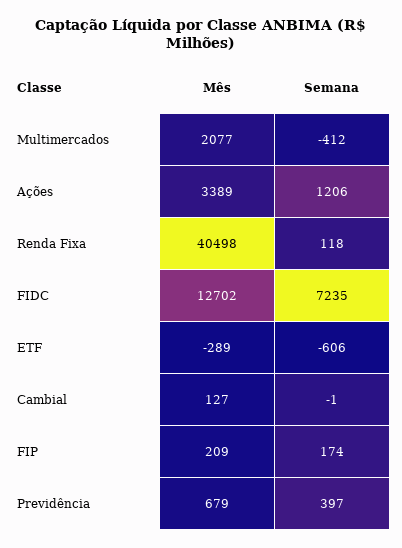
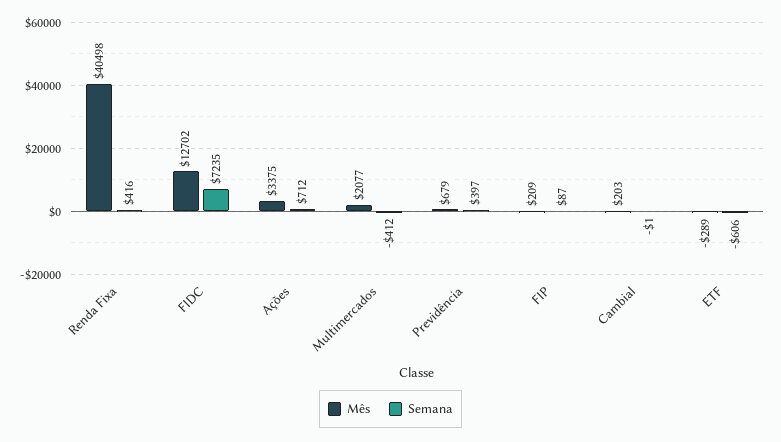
Mês, Ações: 3389 -> 3375
Semana, Ações: 1206 -> 712
Semana, Renda Fixa: 118 -> 416
Mês, Cambial: 127 -> 203
Semana, FIP: 174 -> 87

